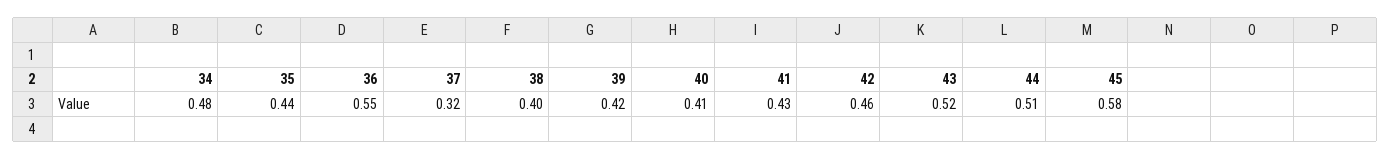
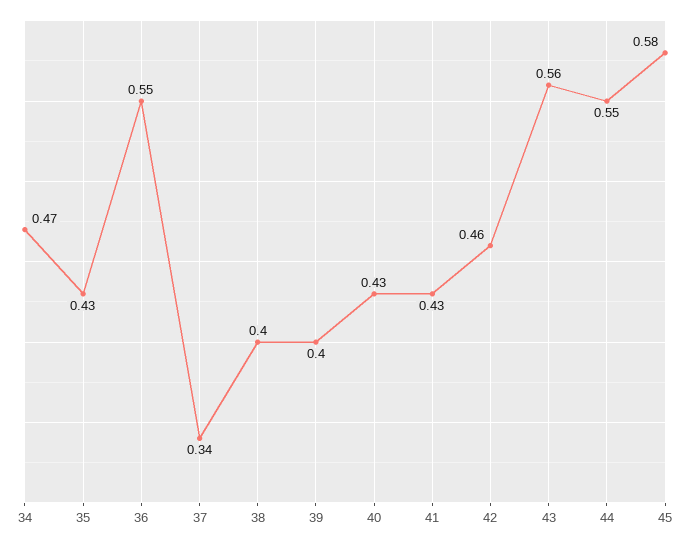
34: 0.48 -> 0.47
35: 0.44 -> 0.43
37: 0.32 -> 0.34
39: 0.42 -> 0.4
40: 0.41 -> 0.43
43: 0.52 -> 0.56
44: 0.51 -> 0.55

